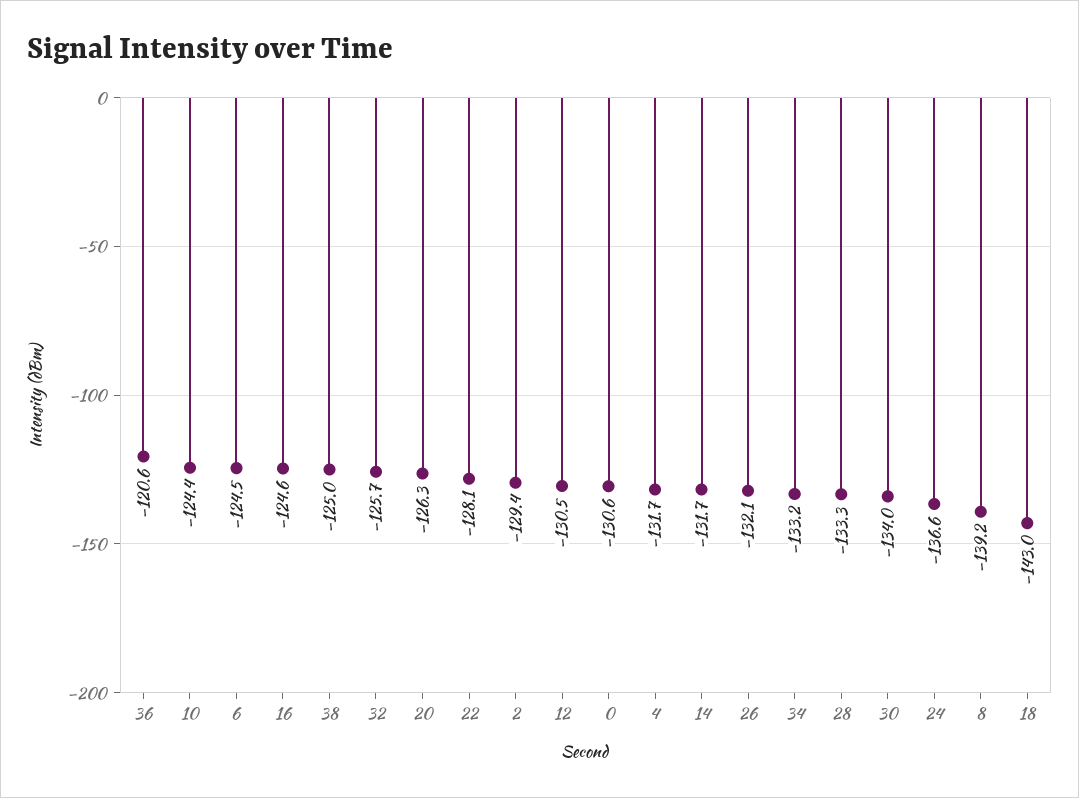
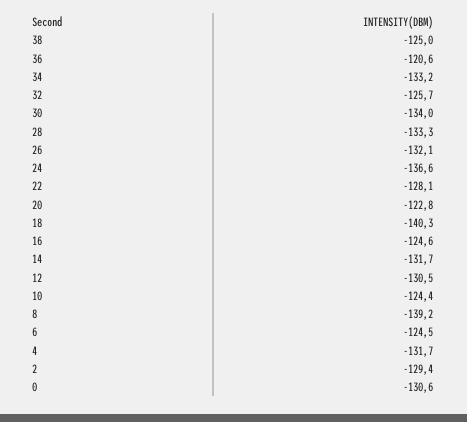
20: -126.3 -> -122.8
18: -143 -> -140.3

